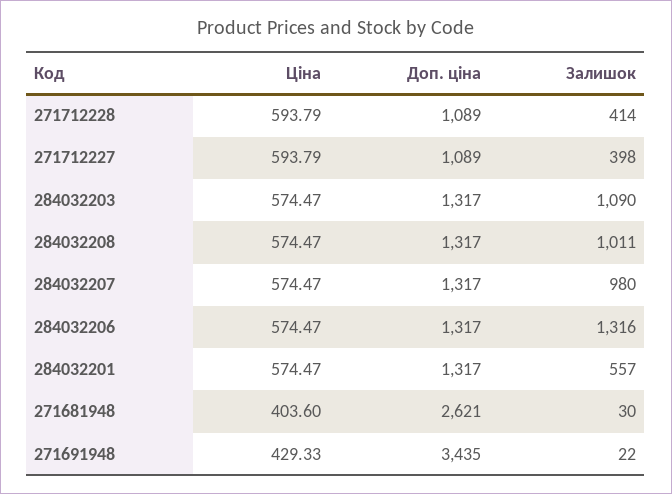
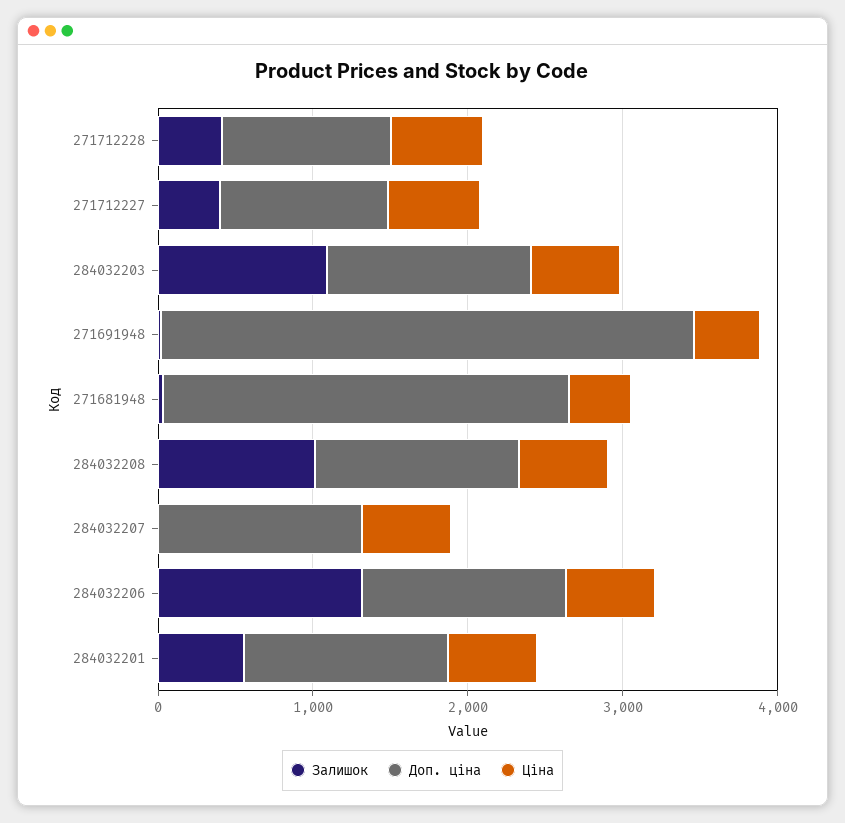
Залишок, 284032207: 980 -> 0

